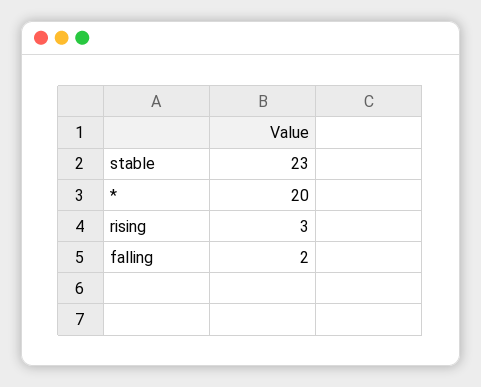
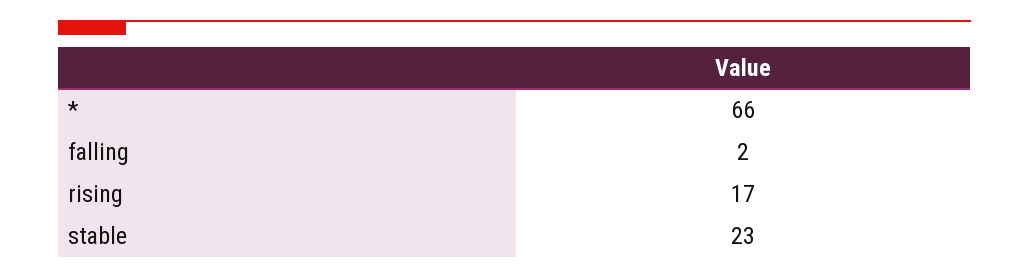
*: 20 -> 66
rising: 3 -> 17

